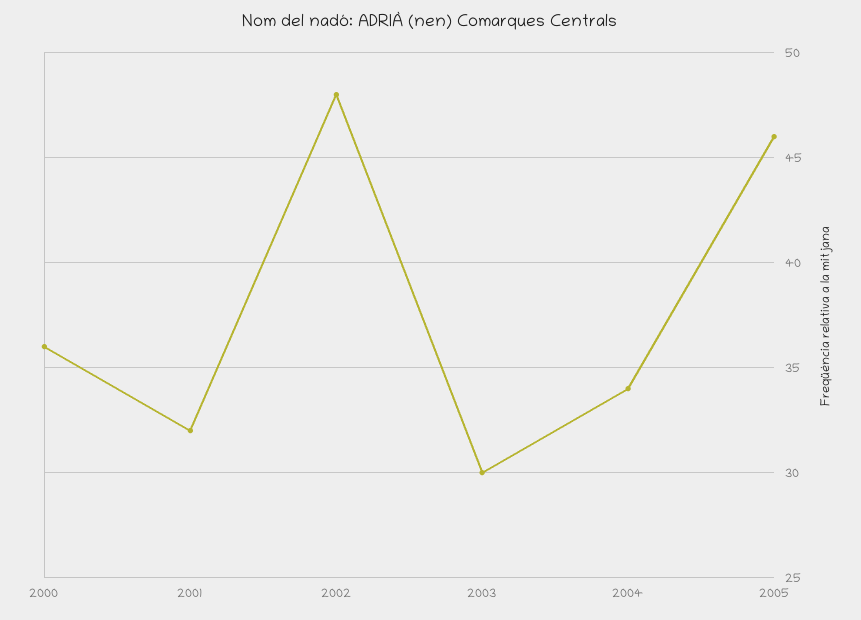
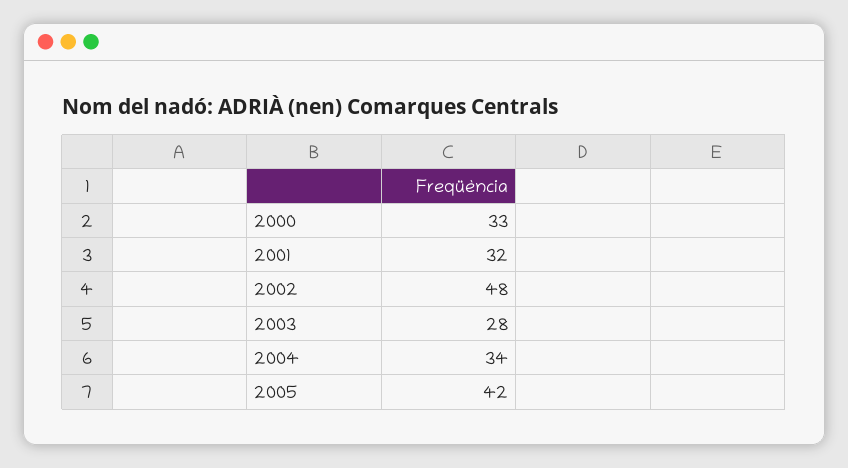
2000: 36 -> 33
2003: 30 -> 28
2005: 46 -> 42

